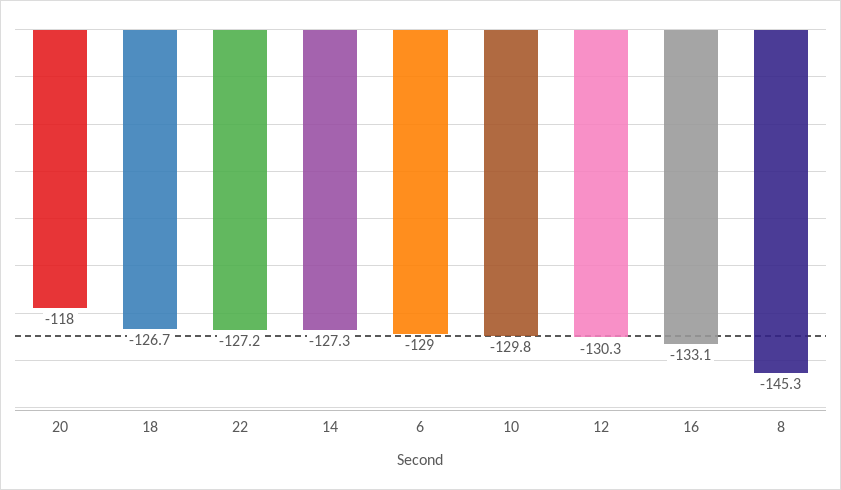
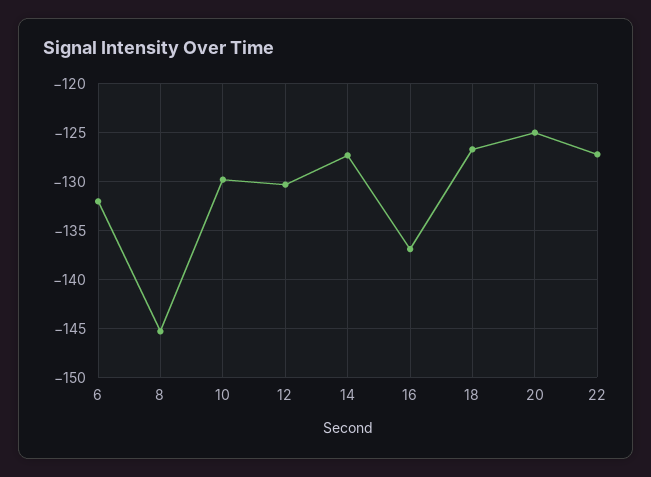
20: -118 -> -125
6: -129 -> -132
16: -133.1 -> -137

